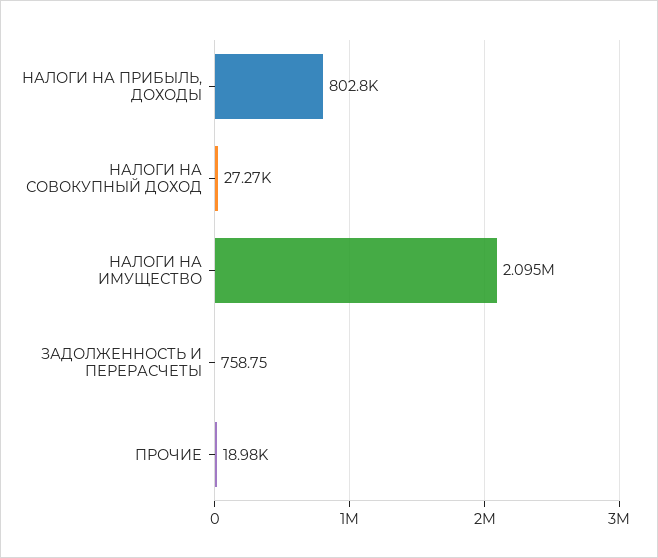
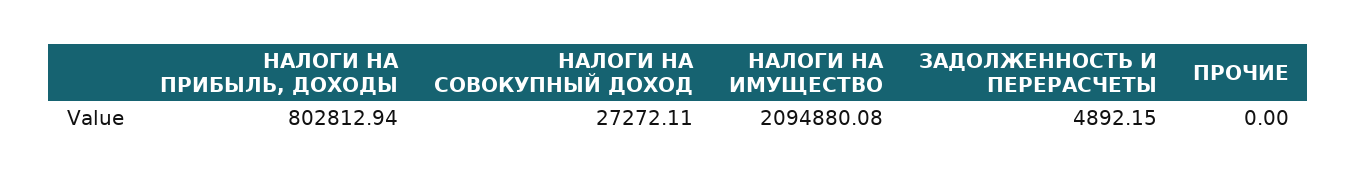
ЗАДОЛЖЕННОСТЬ И ПЕРЕРАСЧЕТЫ: 758.75 -> 4892.15
ПРОЧИЕ: 18980 -> 0

